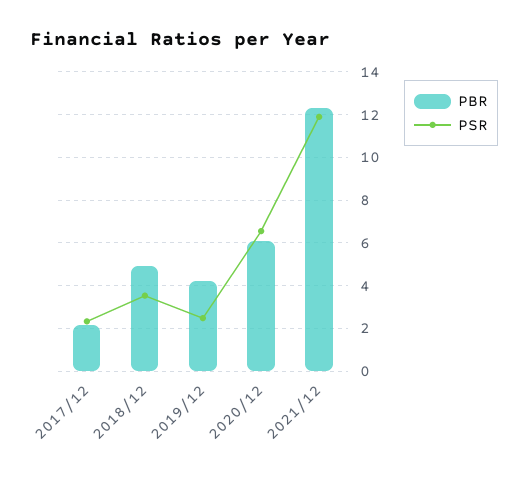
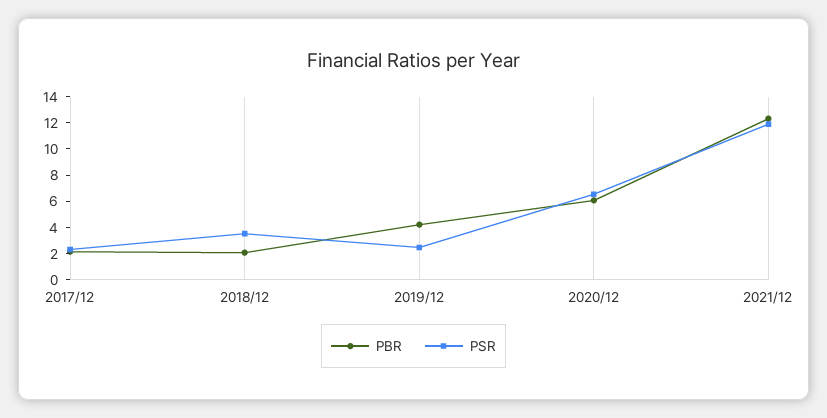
PBR, 2018/12: 5 -> 2

